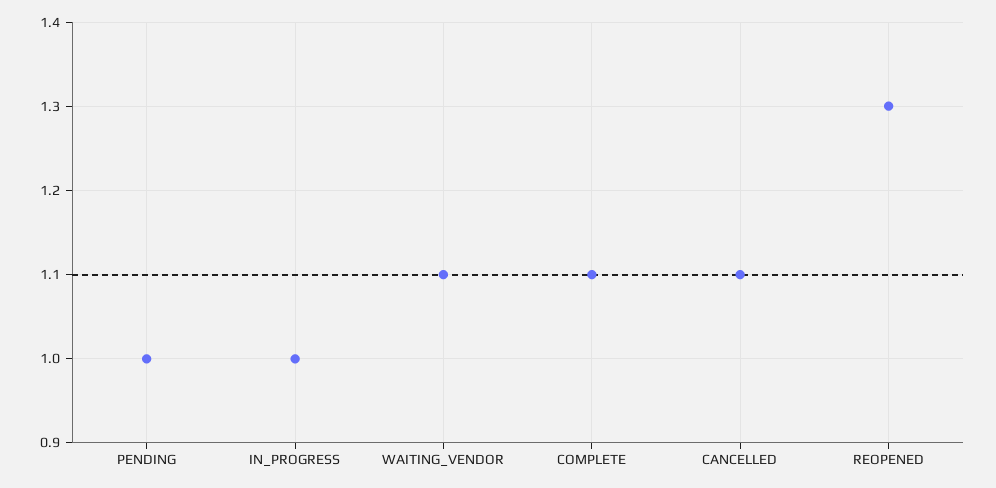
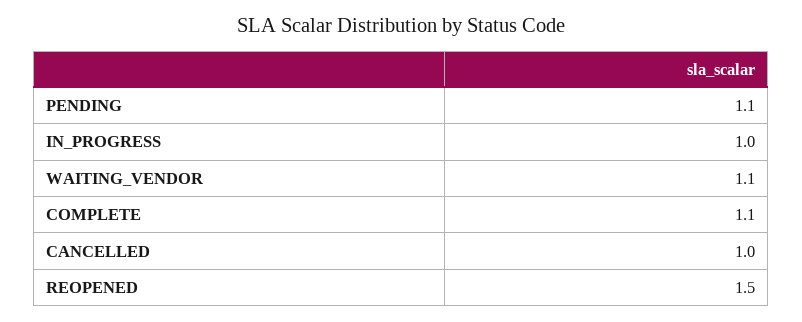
PENDING: 1 -> 1.1
CANCELLED: 1.1 -> 1
REOPENED: 1.3 -> 1.5

